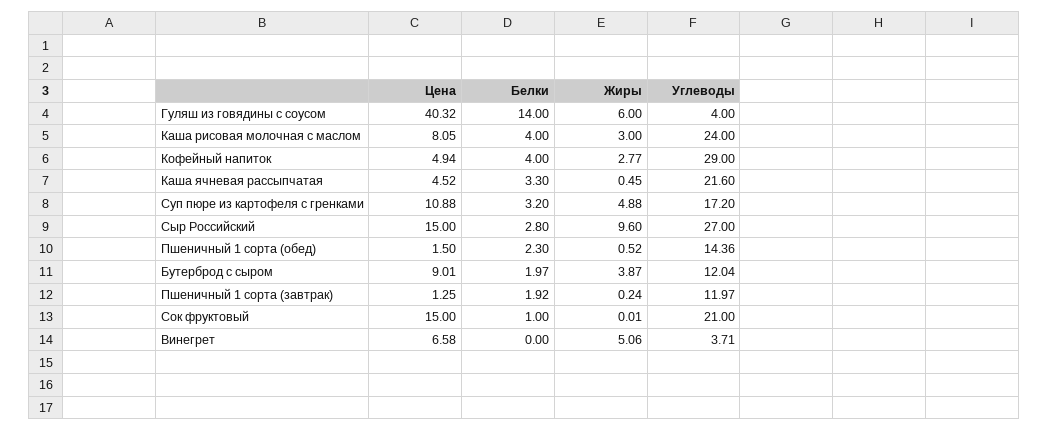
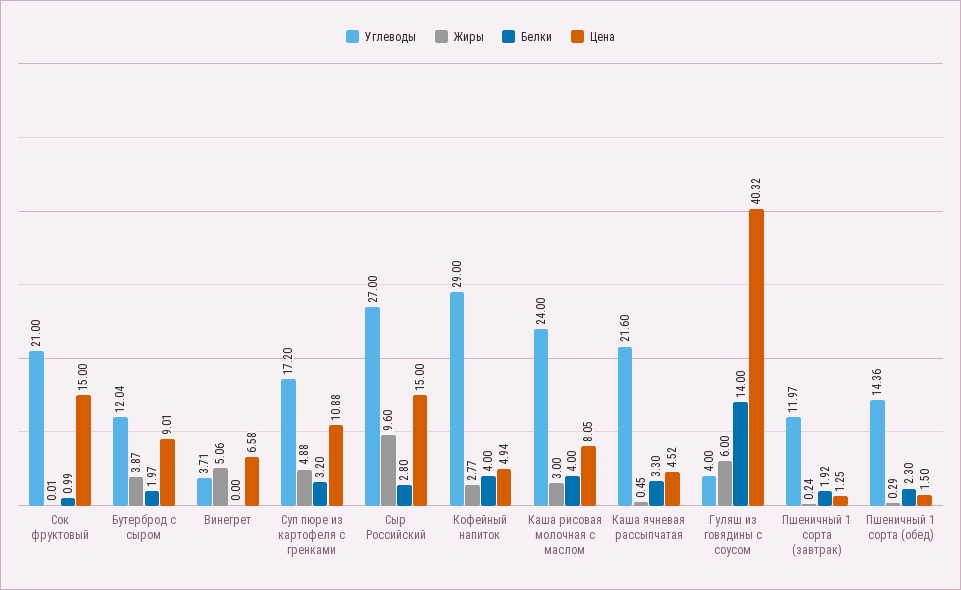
Жиры, Пшеничный 1 сорта (обед): 0.52 -> 0.29
Белки, Сок фруктовый: 1 -> 0.99

